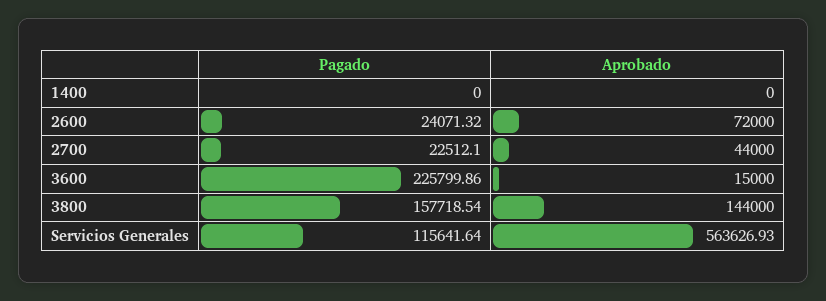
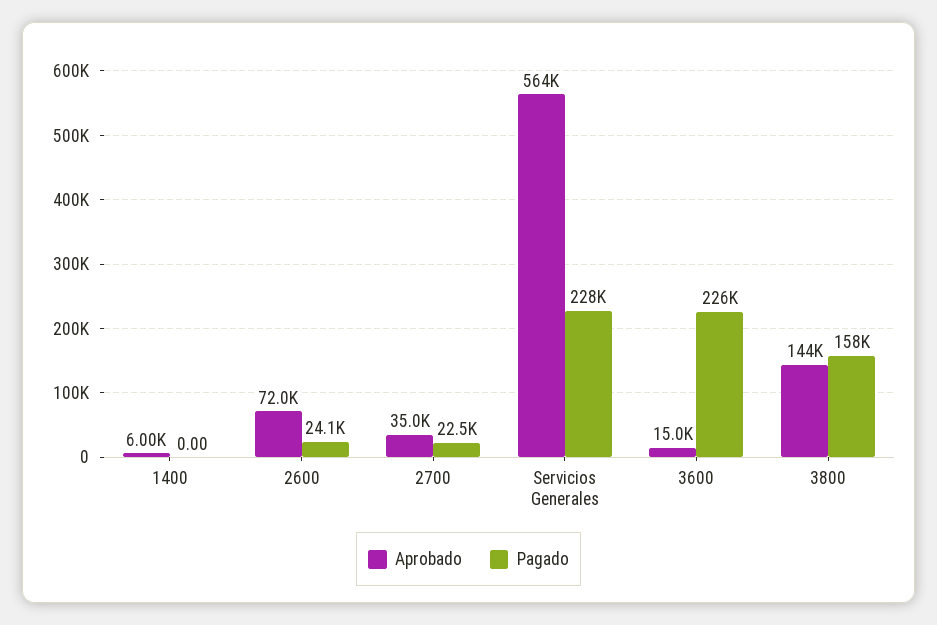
Aprobado, 1400: 0 -> 6000
Aprobado, 2700: 44000 -> 35000
Pagado, Servicios Generales: 115641.64 -> 228000

